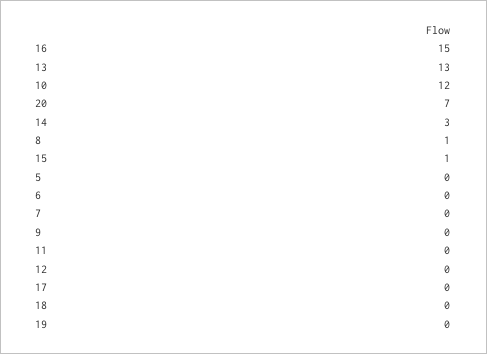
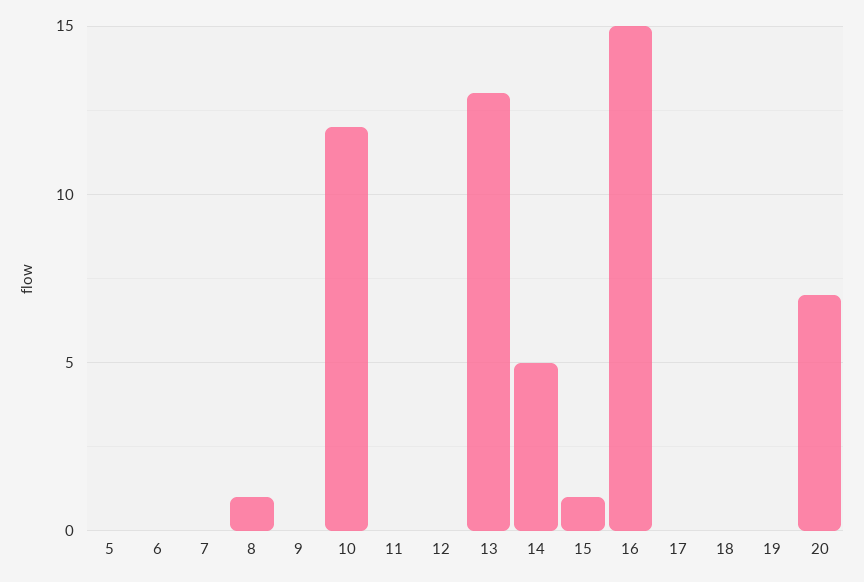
14: 3 -> 5

